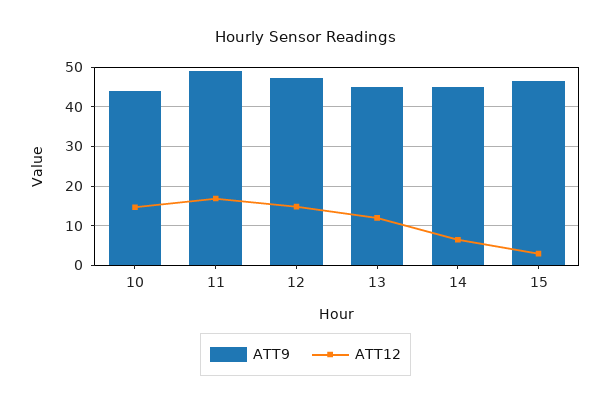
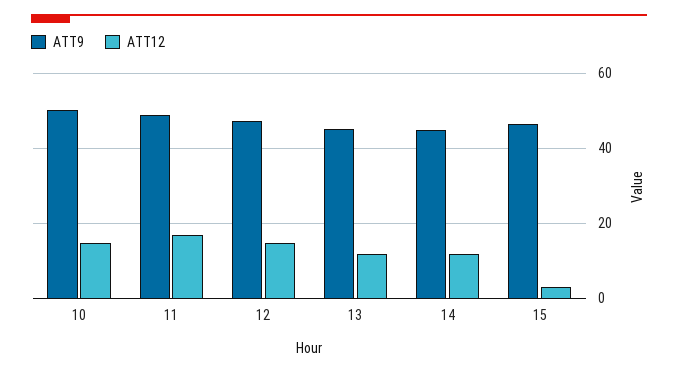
ATT9, 10: 44 -> 50
ATT12, 14: 6 -> 12

